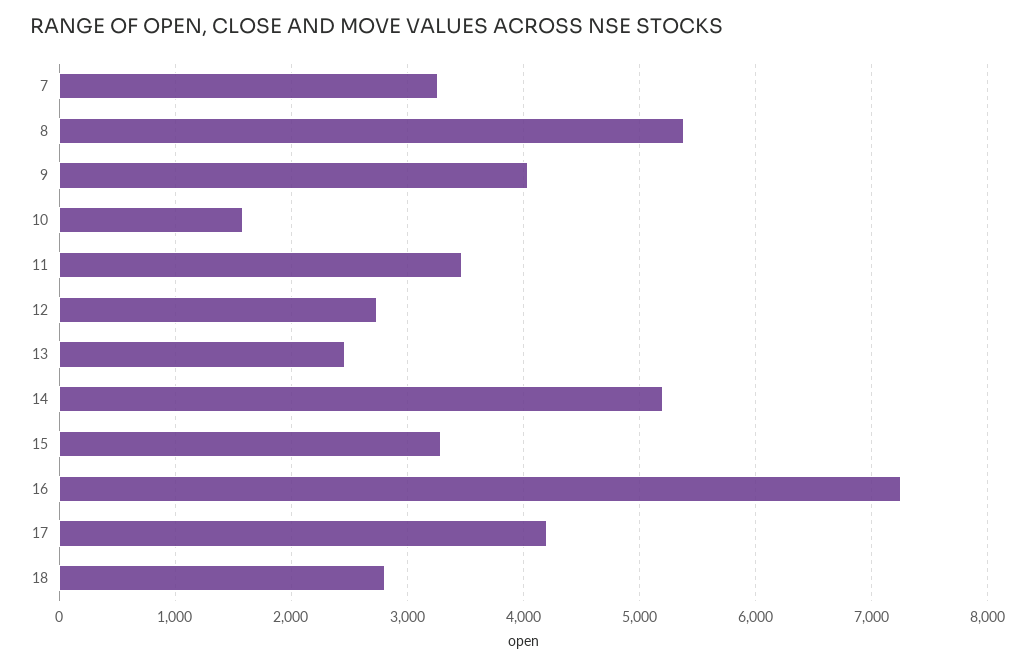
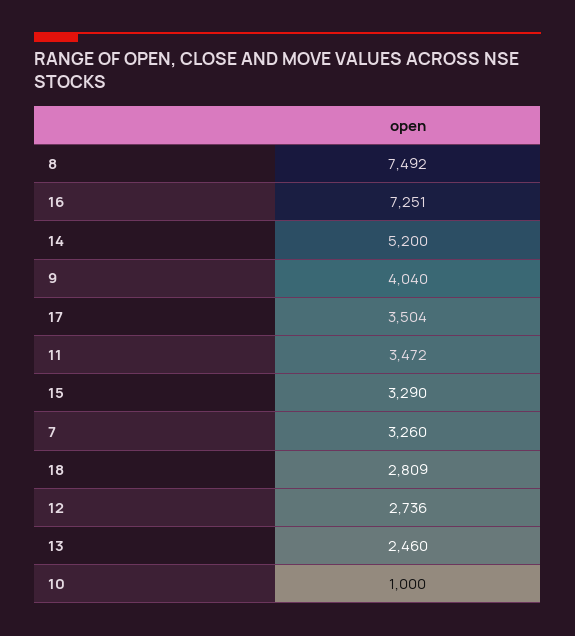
8: 5400 -> 7492
10: 1600 -> 1000
17: 4200 -> 3504

